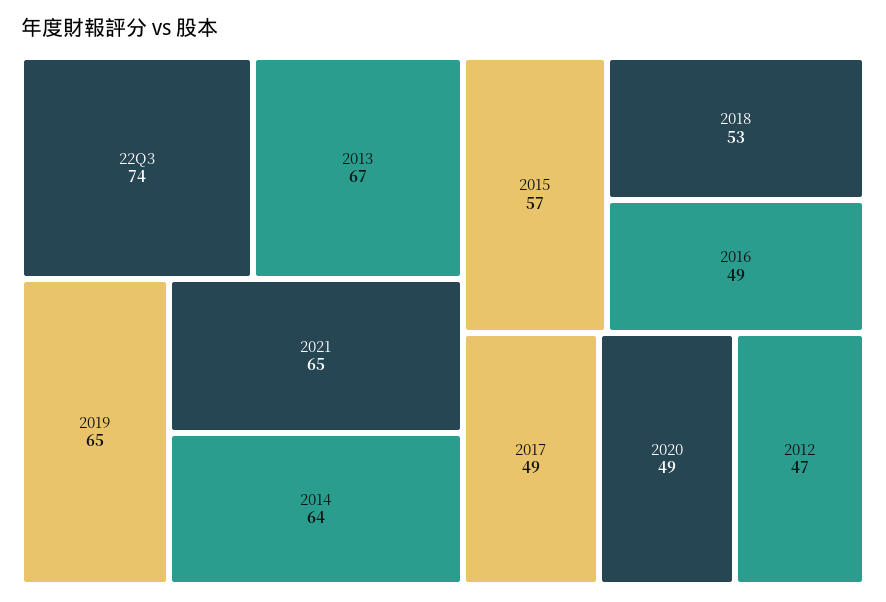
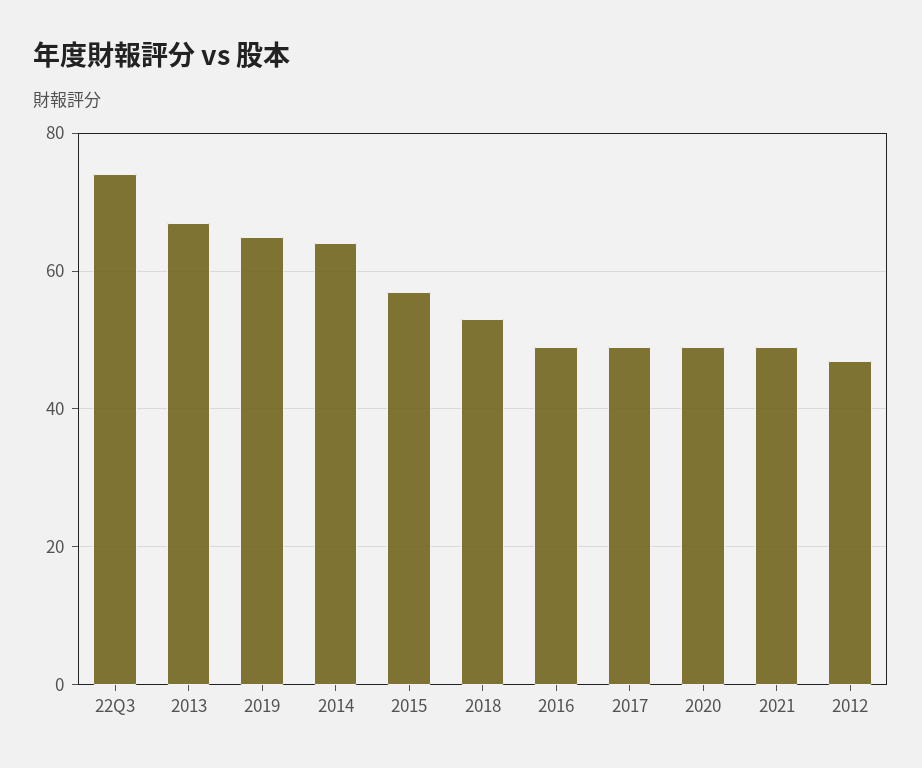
2021: 65 -> 50

